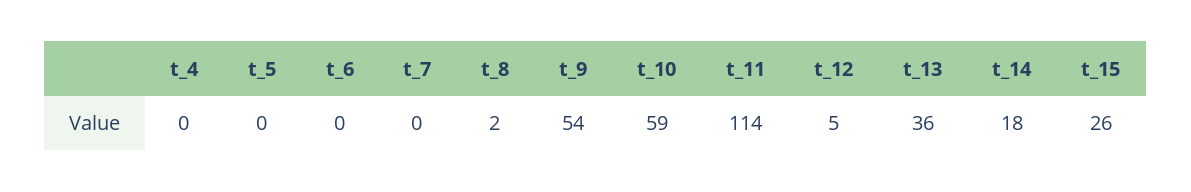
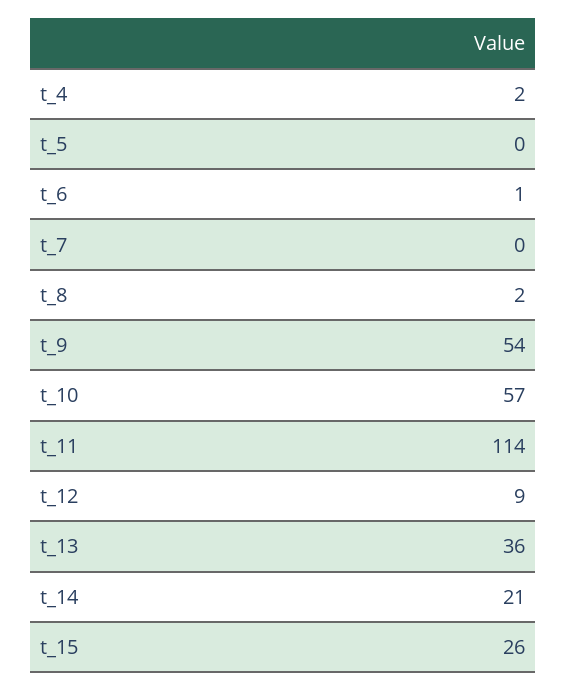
t_4: 0 -> 2
t_6: 0 -> 1
t_10: 59 -> 57
t_12: 5 -> 9
t_14: 18 -> 21

